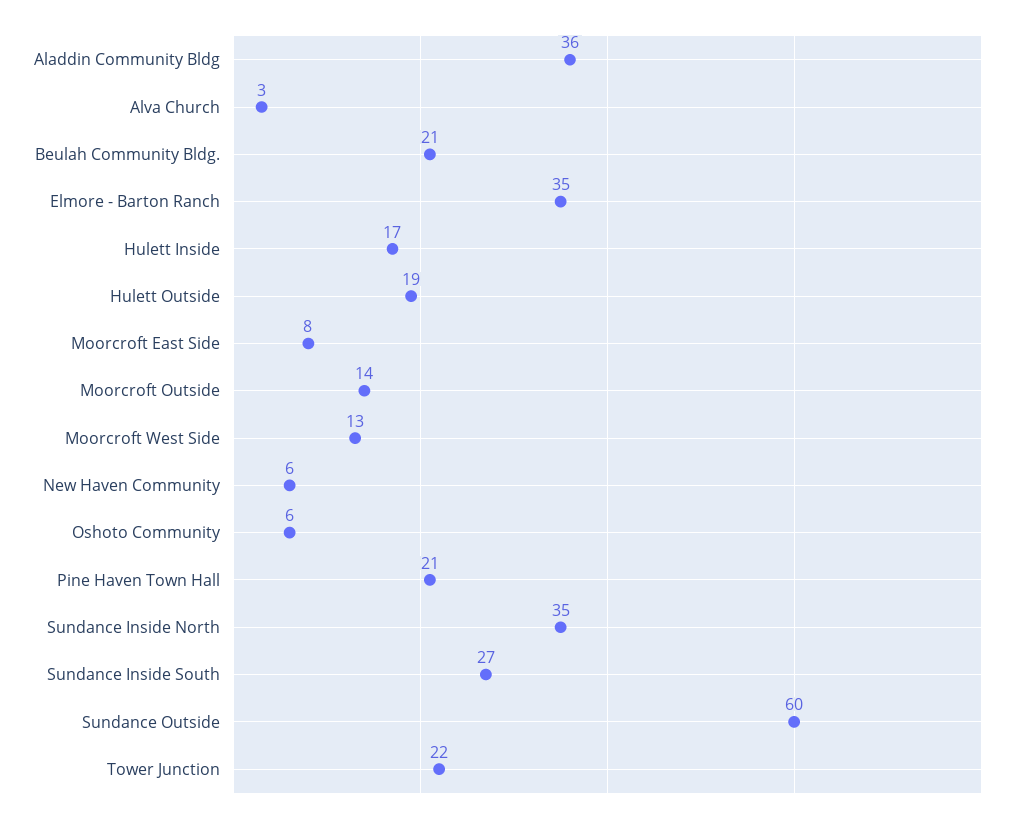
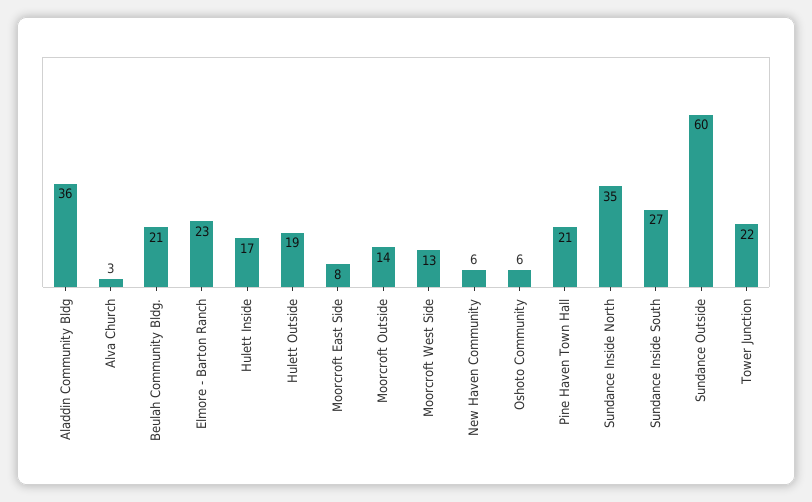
Elmore - Barton Ranch: 35 -> 23

